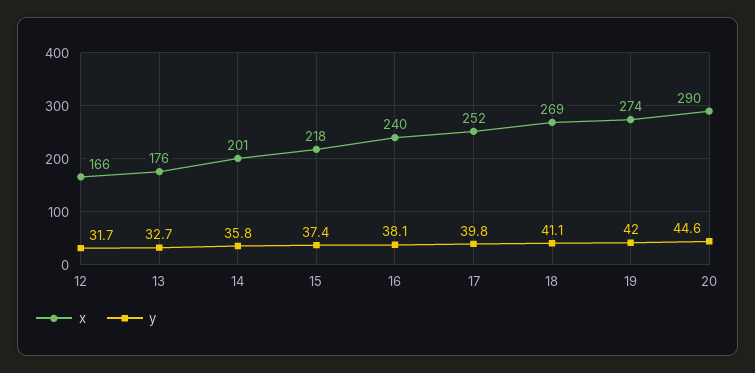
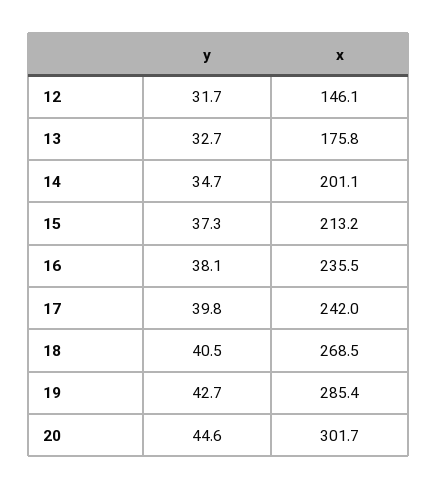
x, 12: 166 -> 146.1
y, 14: 35.8 -> 34.7
x, 15: 218 -> 213.2
y, 15: 37.4 -> 37.3
x, 16: 240 -> 235.5
x, 17: 252 -> 242
y, 18: 41.1 -> 40.5
x, 19: 274 -> 285.4
y, 19: 42 -> 42.7
x, 20: 290 -> 301.7

